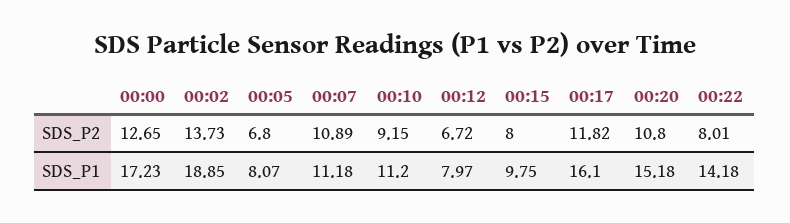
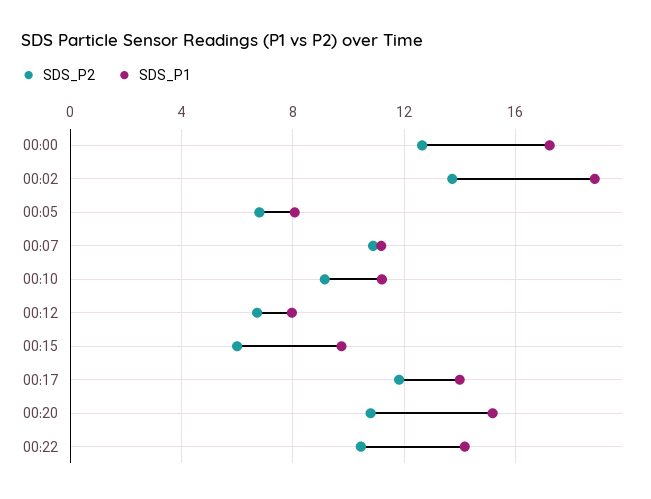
SDS_P2, 00:15: 8 -> 6
SDS_P2, 00:22: 8.01 -> 10.5
SDS_P1, 00:17: 16.1 -> 14

